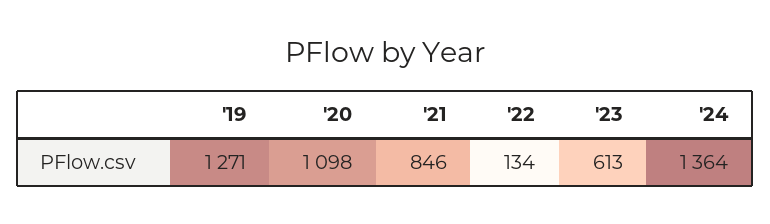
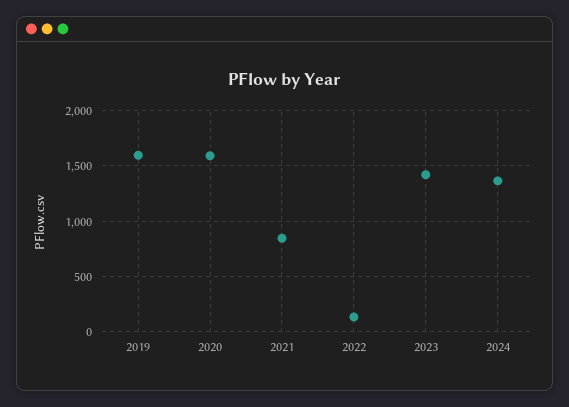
'19: 1271 -> 1600
'20: 1098 -> 1600
'23: 613 -> 1400

